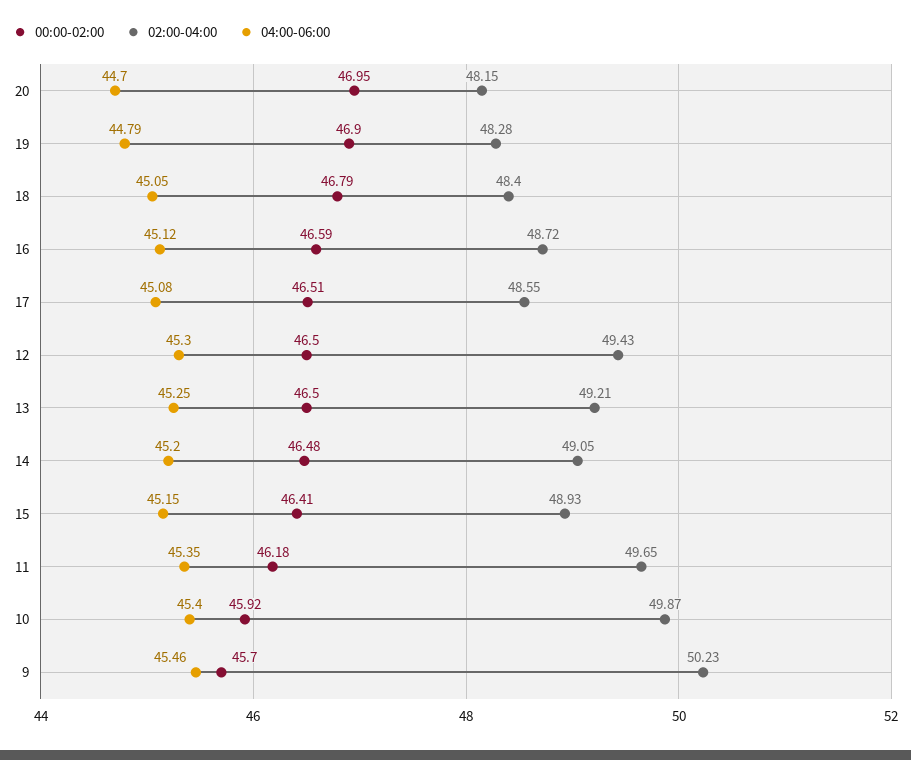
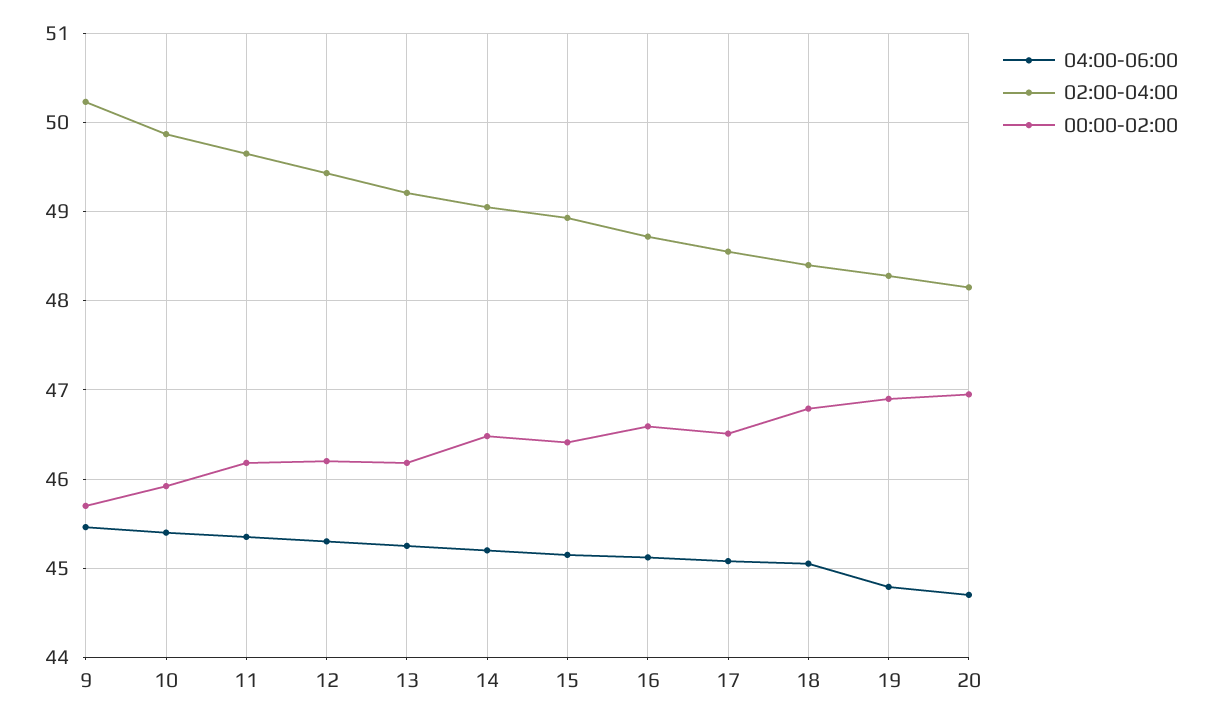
00:00-02:00, 12: 46.5 -> 46.2
00:00-02:00, 13: 46.5 -> 46.2

